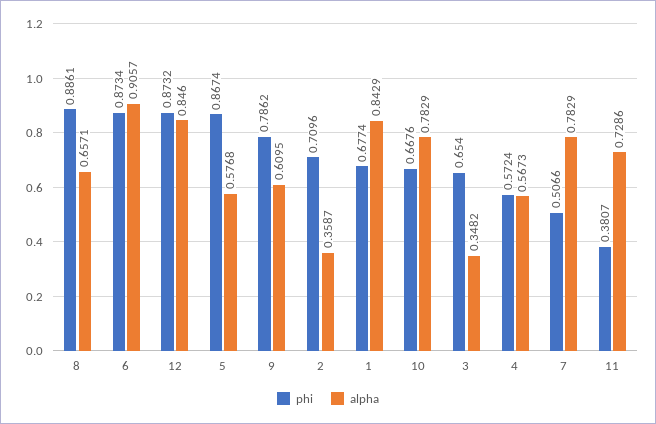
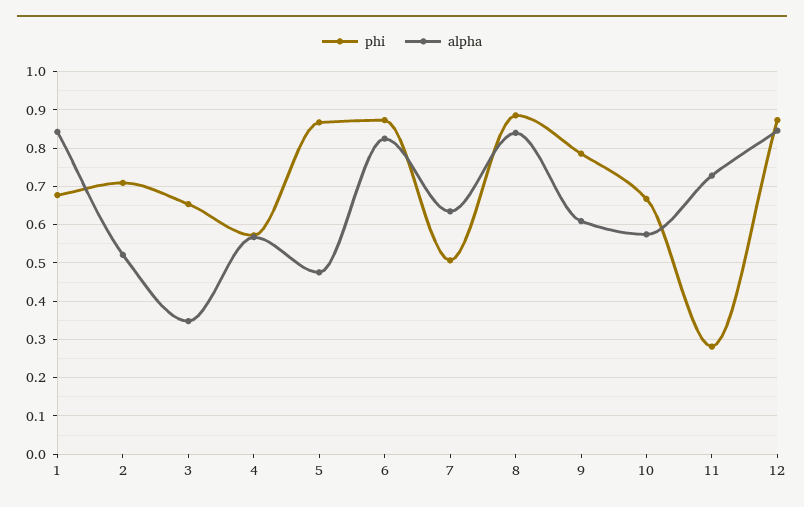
alpha, 8: 0.6571 -> 0.84
alpha, 6: 0.9057 -> 0.82
alpha, 5: 0.5768 -> 0.48
alpha, 2: 0.3587 -> 0.52
alpha, 10: 0.7829 -> 0.58
alpha, 7: 0.7829 -> 0.64
phi, 11: 0.3807 -> 0.28

